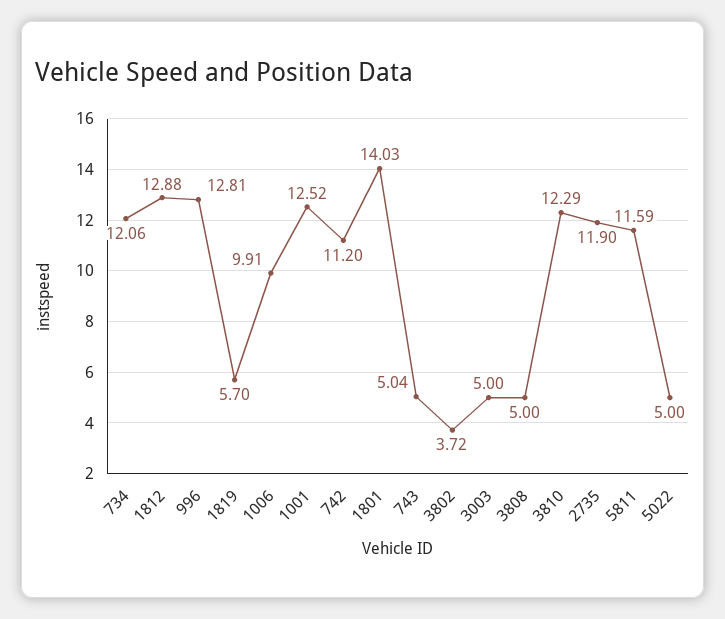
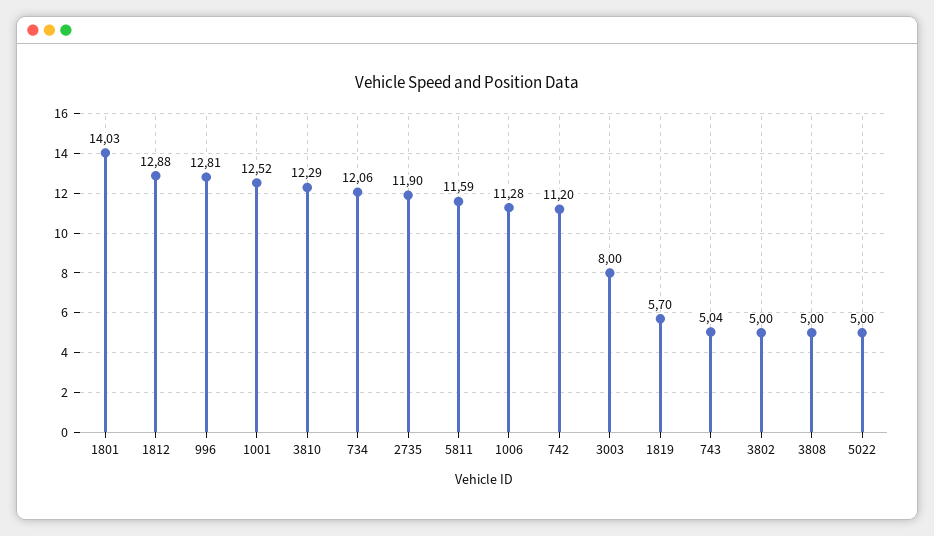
1006: 9.91 -> 11.28
3802: 3.72 -> 5
3003: 5 -> 8

